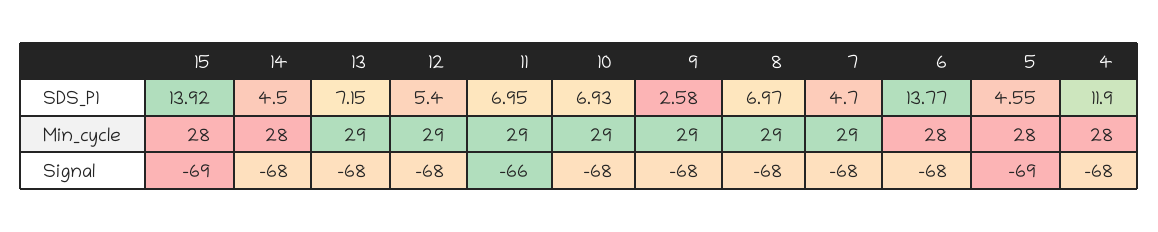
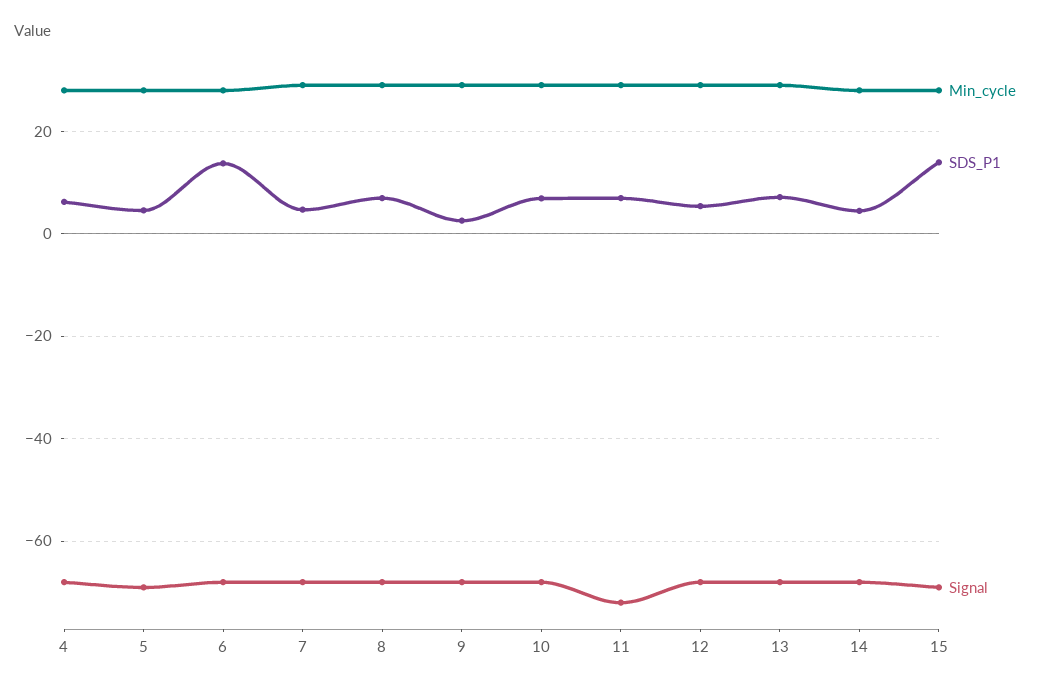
SDS_P1, 4: 11.9 -> 6
Signal, 11: -66 -> -72

